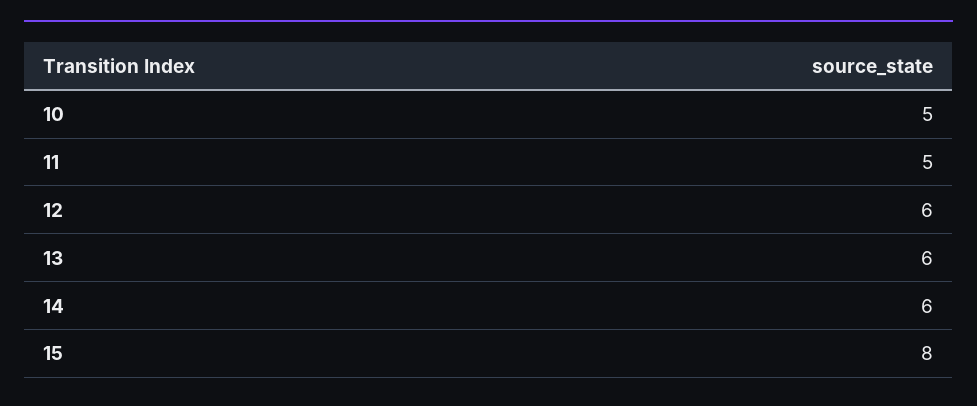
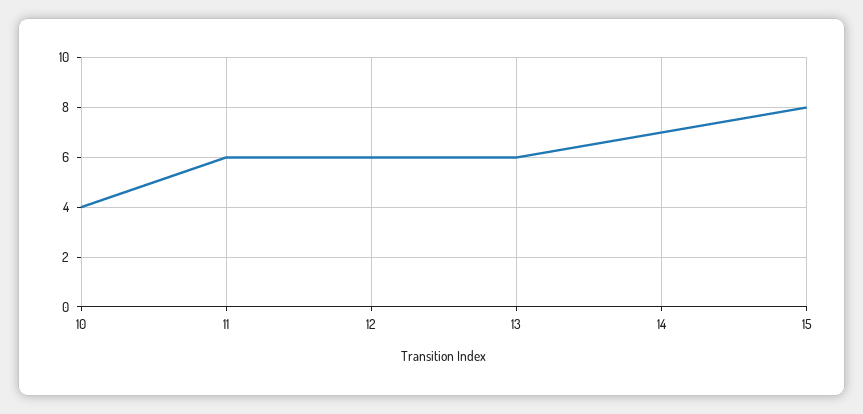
10: 5 -> 4
11: 5 -> 6
14: 6 -> 7

